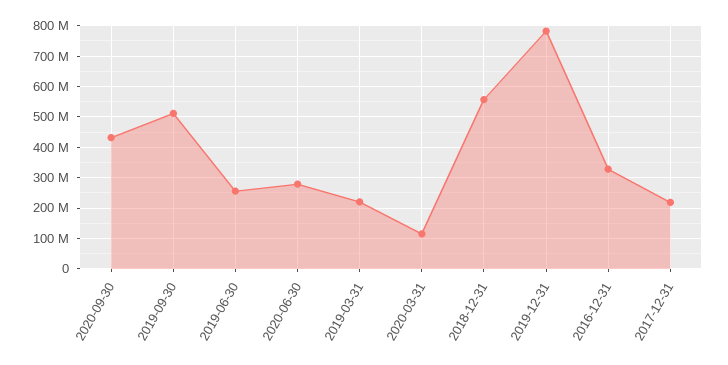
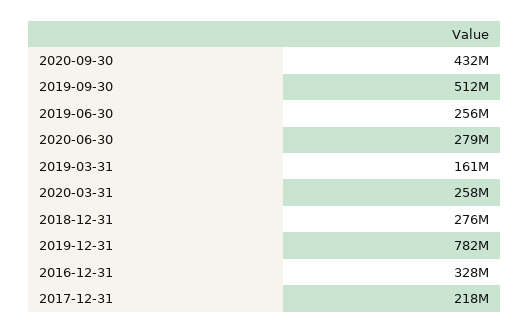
2019-03-31: 220000000 -> 161000000
2020-03-31: 120000000 -> 258000000
2018-12-31: 560000000 -> 276000000

